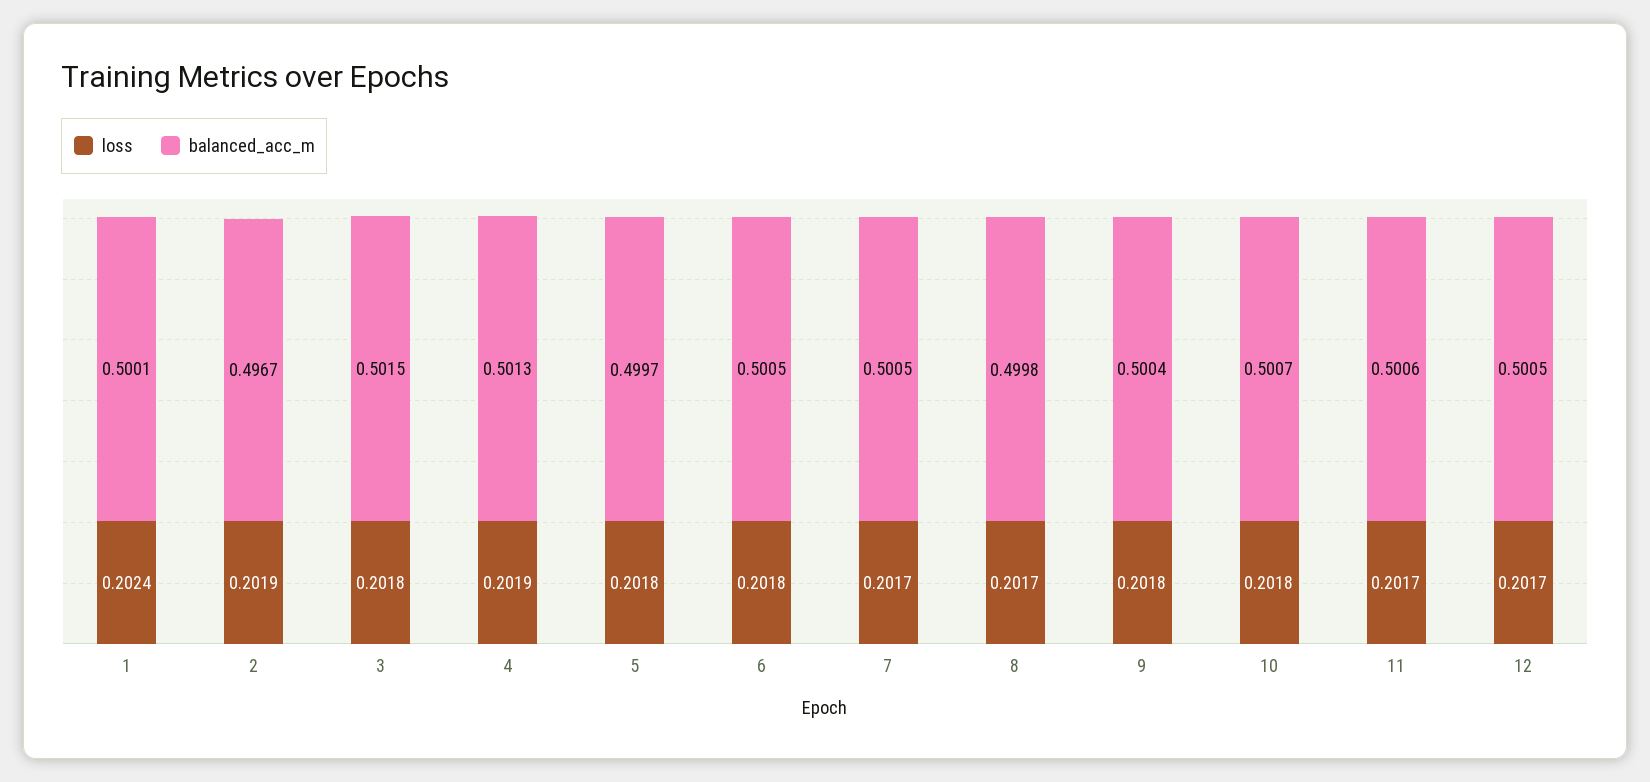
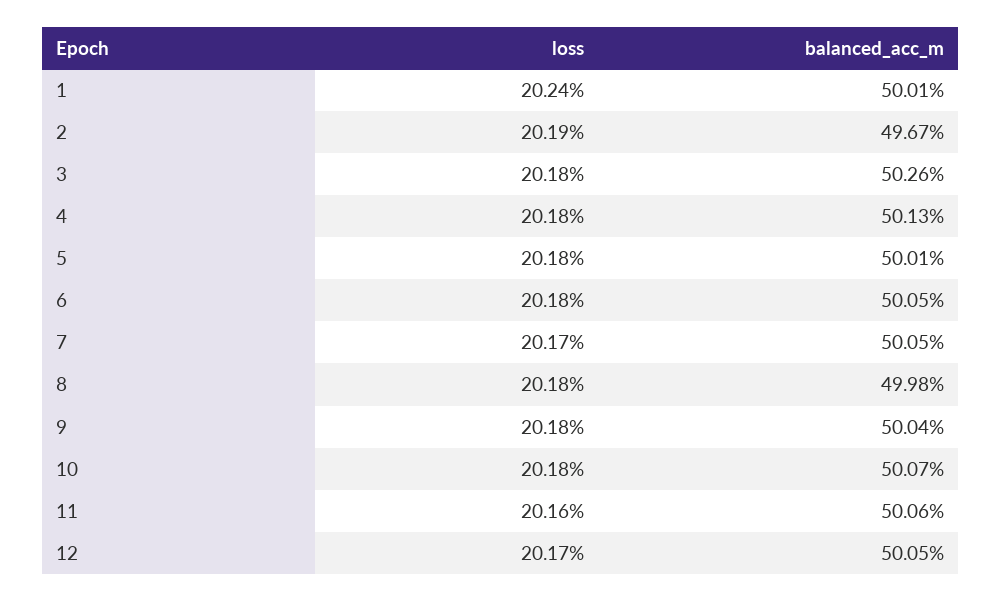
balanced_acc_m, 3: 0.5015 -> 0.5026
loss, 4: 0.2019 -> 0.2018
balanced_acc_m, 5: 0.4997 -> 0.5001
loss, 8: 0.2017 -> 0.2018
loss, 11: 0.2017 -> 0.2016

